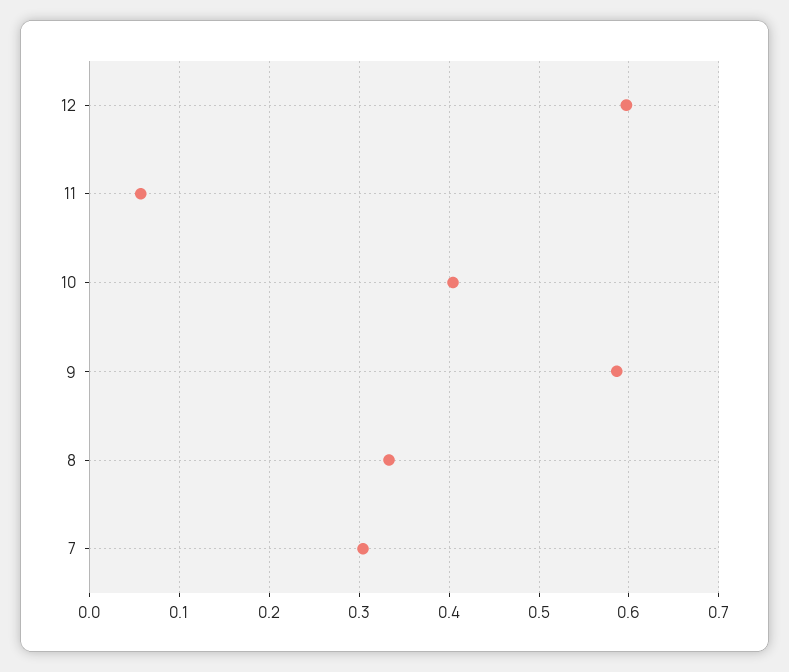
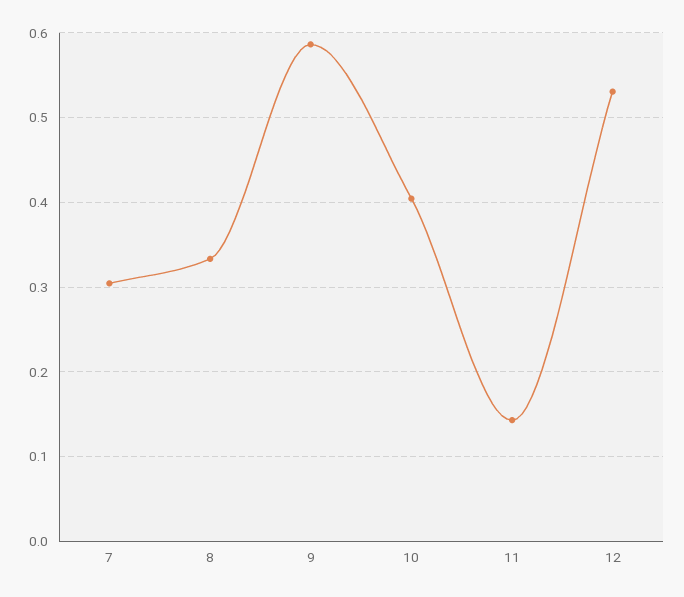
12: 0.6 -> 0.53
11: 0.06 -> 0.14

